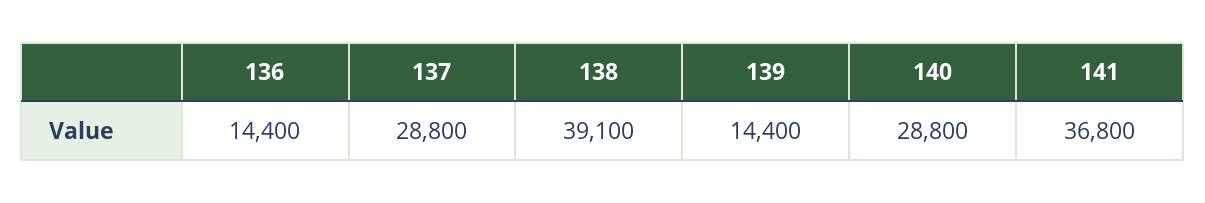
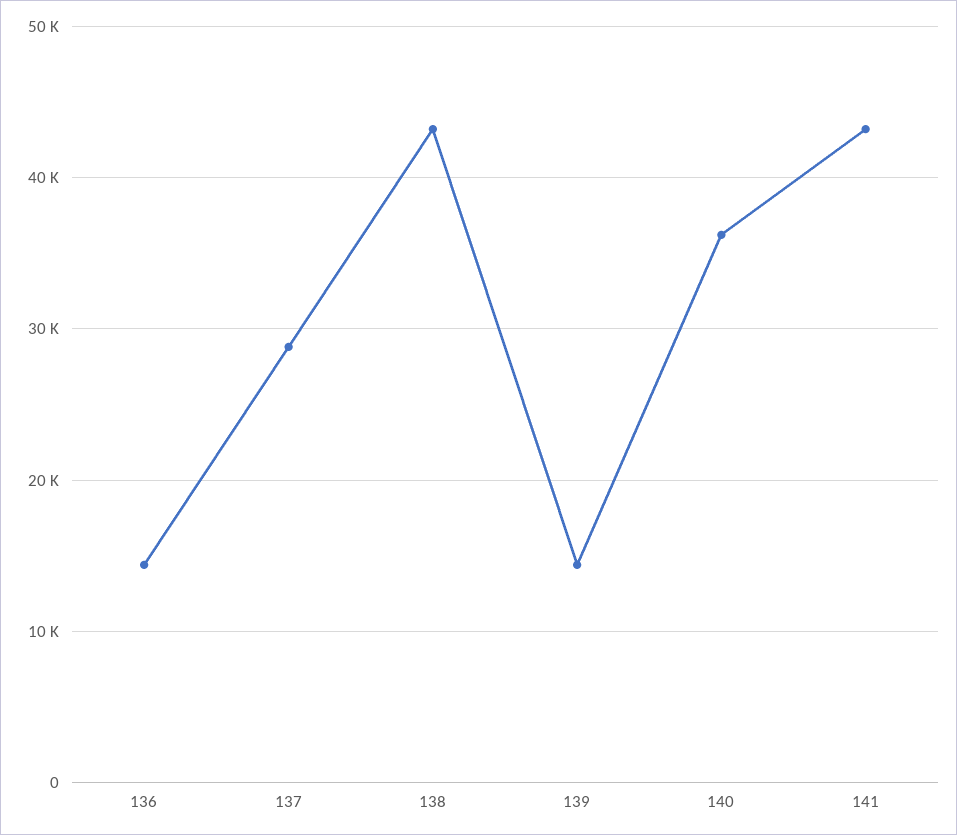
138: 39100 -> 43000
140: 28800 -> 36000
141: 36800 -> 43000

